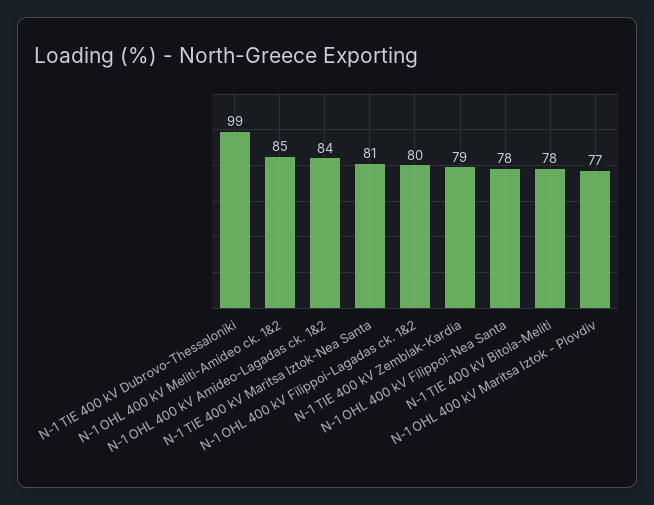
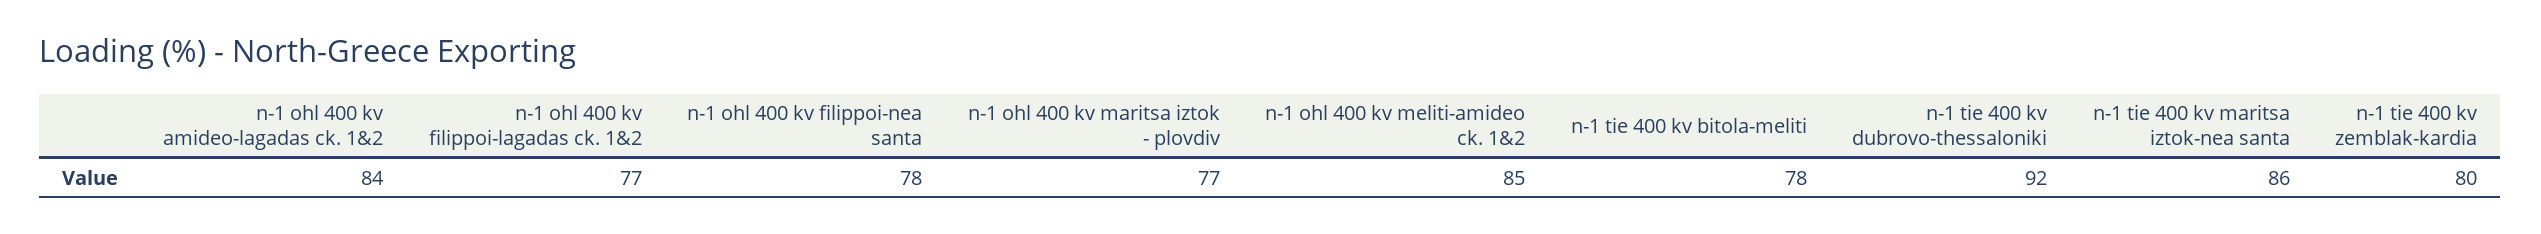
N-1 TIE 400 kV Dubrovo-Thessaloniki: 99 -> 92
N-1 TIE 400 kV Maritsa Iztok-Nea Santa: 81 -> 86
N-1 OHL 400 kV Filippoi-Lagadas ck. 1&2: 80 -> 77
N-1 TIE 400 kV Zemblak-Kardia: 79 -> 80

